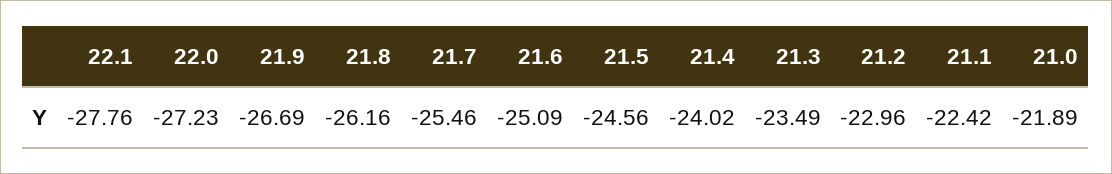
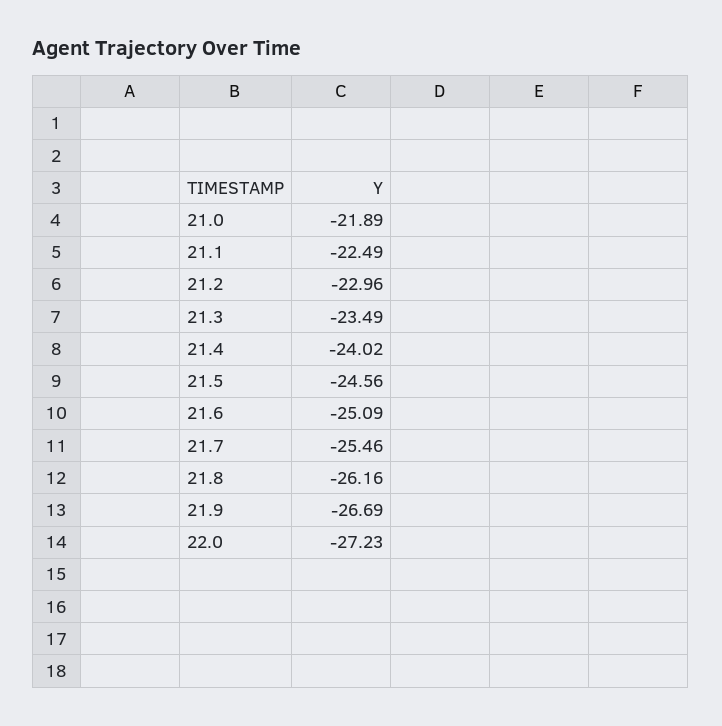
22.1: -27.76 -> none
21.1: -22.42 -> -22.49

